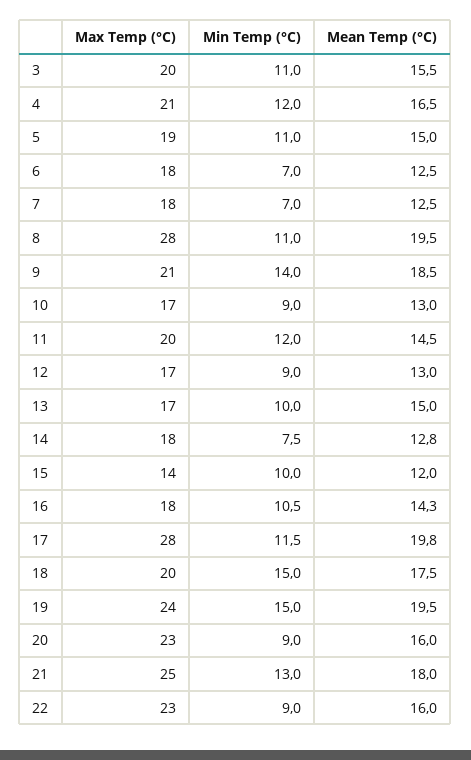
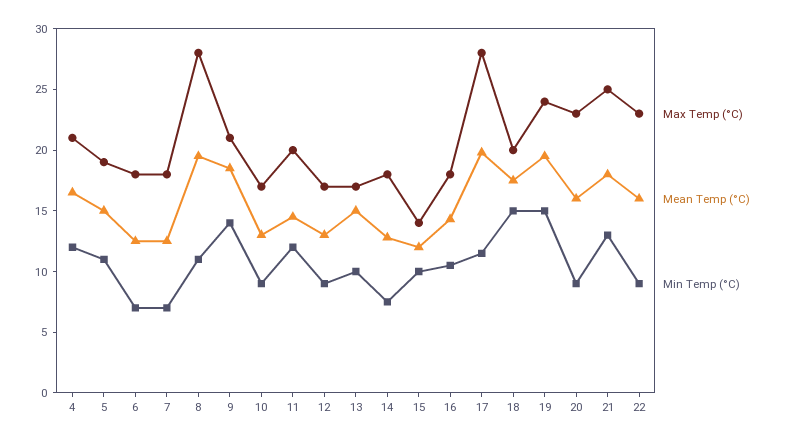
Max Temp (°C), 3: 20 -> none
Min Temp (°C), 3: 11 -> none
Mean Temp (°C), 3: 15.5 -> none

